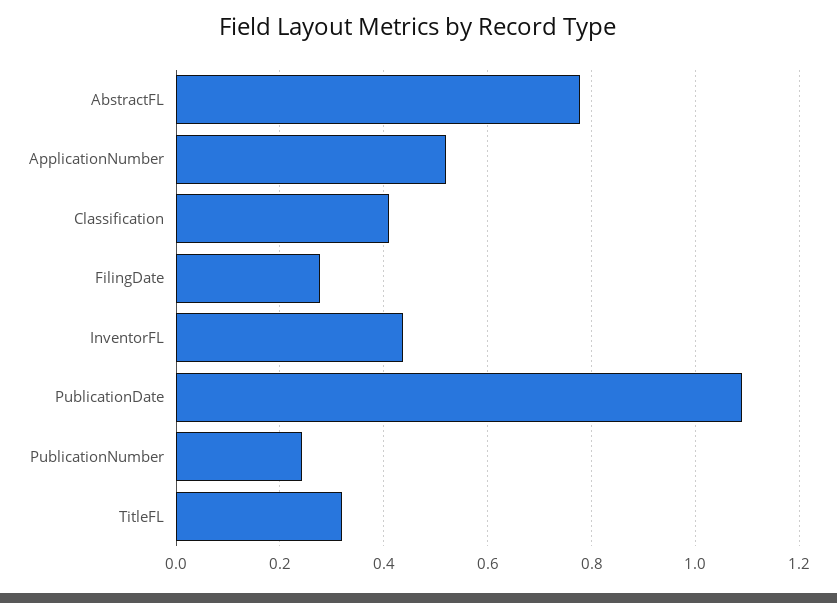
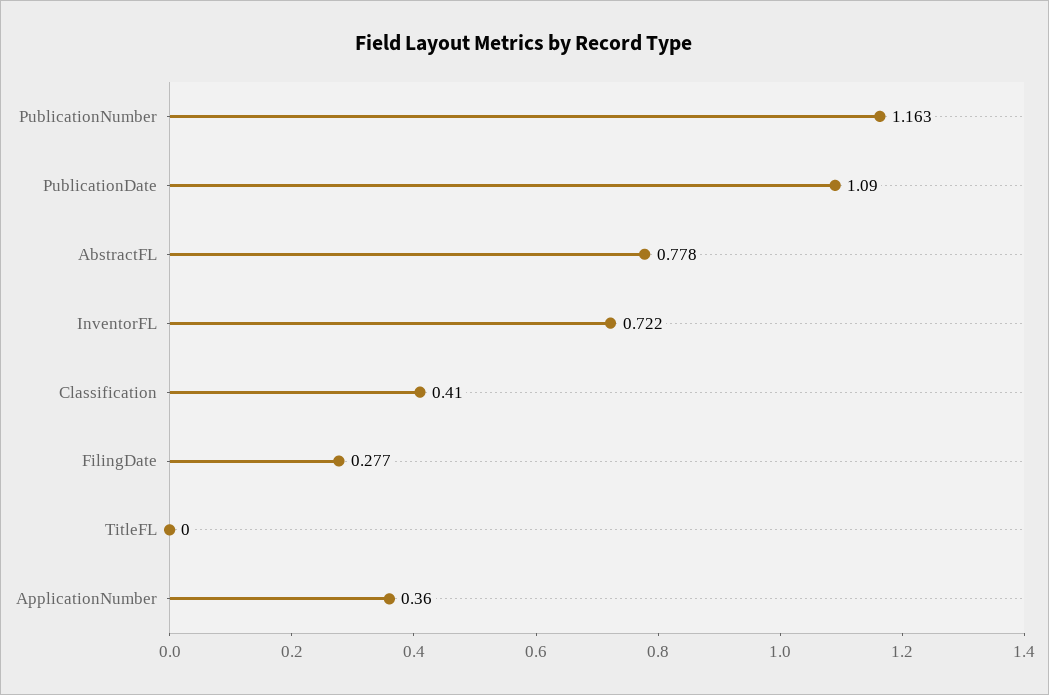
ApplicationNumber: 0.52 -> 0.36
InventorFL: 0.44 -> 0.722
PublicationNumber: 0.24 -> 1.163
TitleFL: 0.32 -> 0

